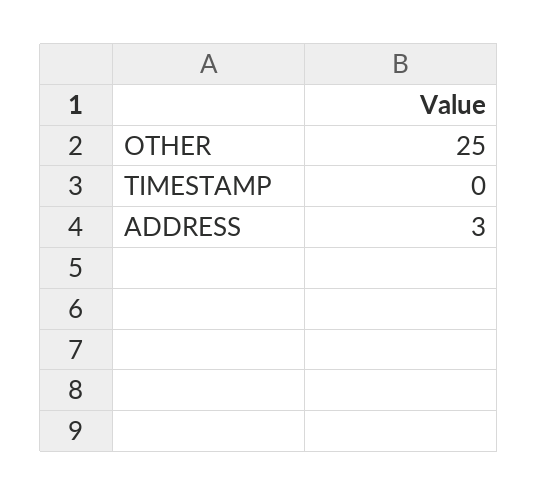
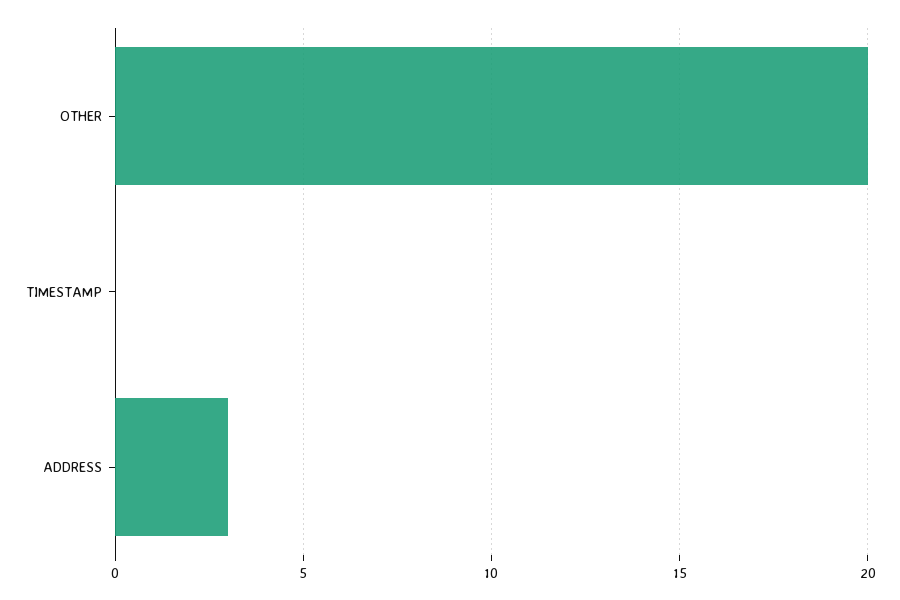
OTHER: 25 -> 20

